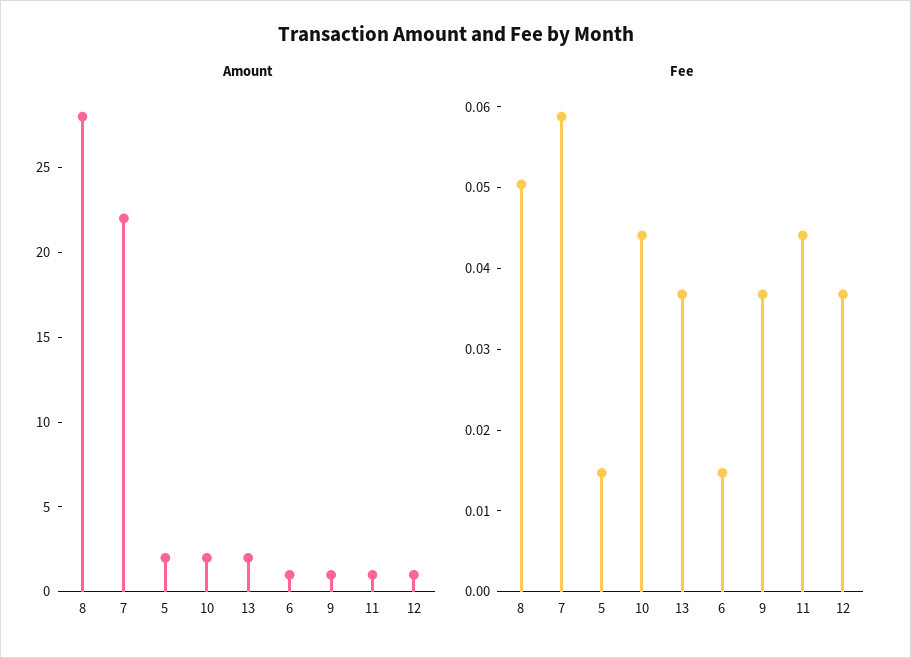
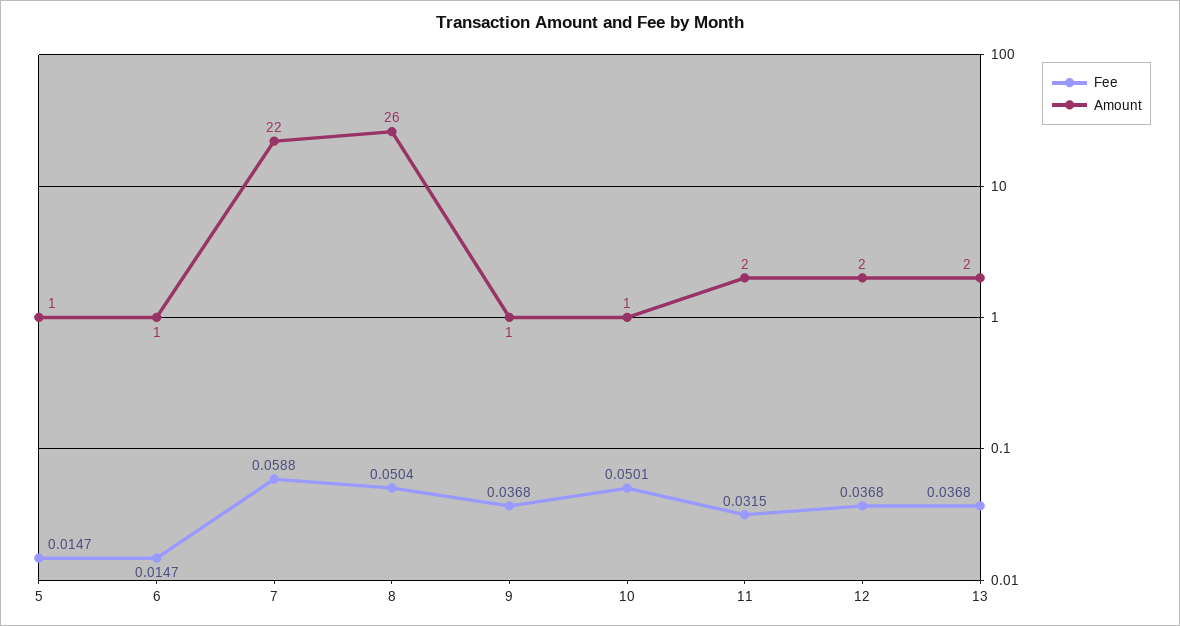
Amount, 8: 28 -> 26
Amount, 5: 2 -> 1
Amount, 10: 2 -> 1
Amount, 11: 1 -> 2
Amount, 12: 1 -> 2
Fee, 10: 0.044 -> 0.0501
Fee, 11: 0.044 -> 0.0315

